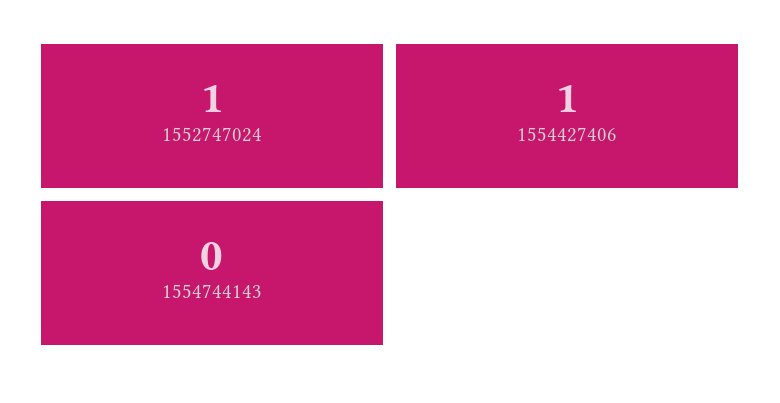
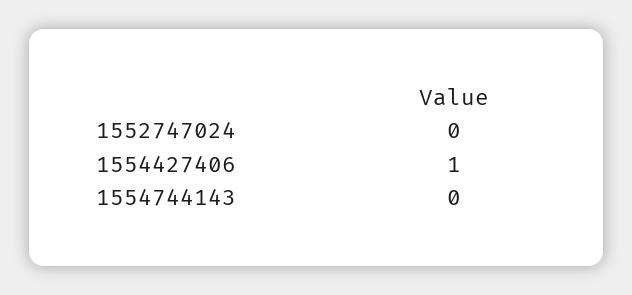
1552747024: 1 -> 0

